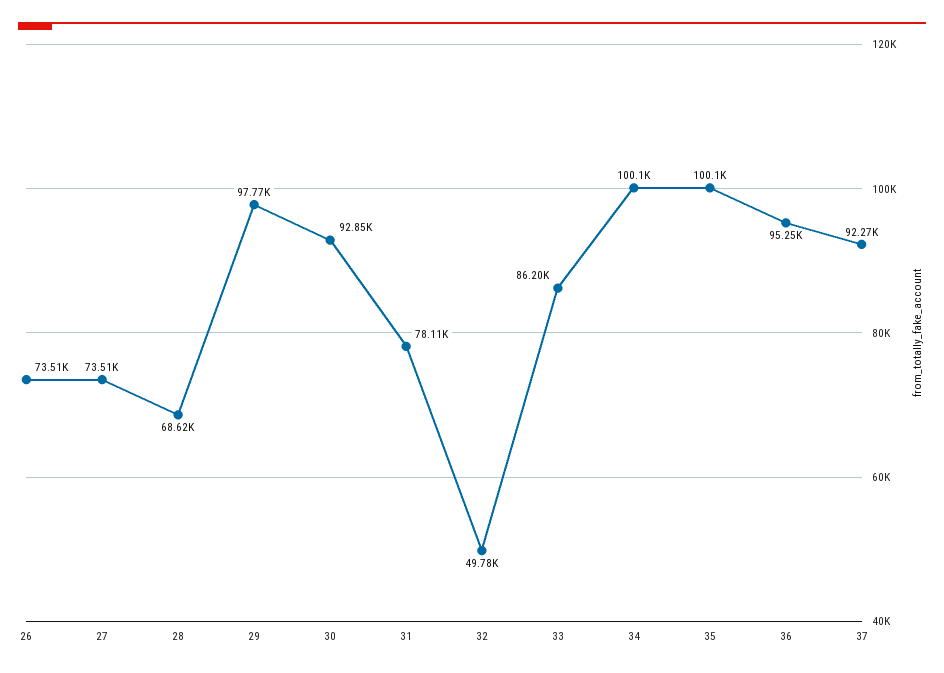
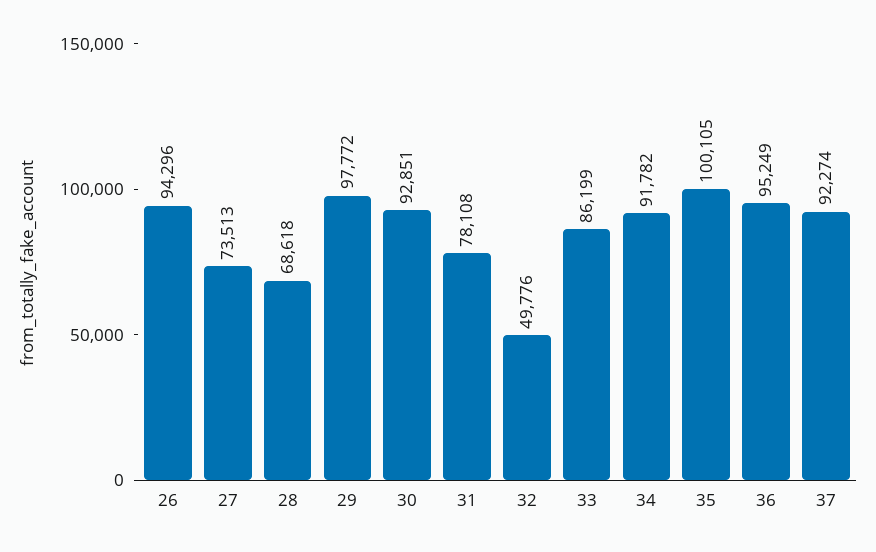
26: 73510 -> 94296
34: 100100 -> 91782

